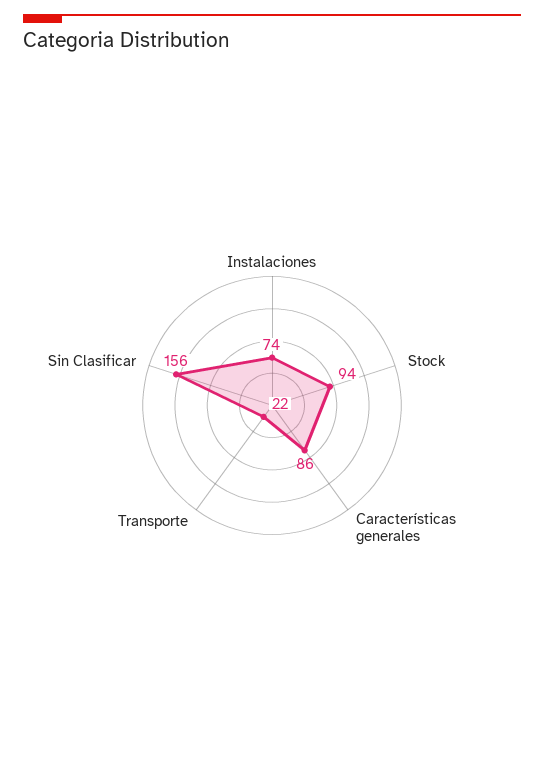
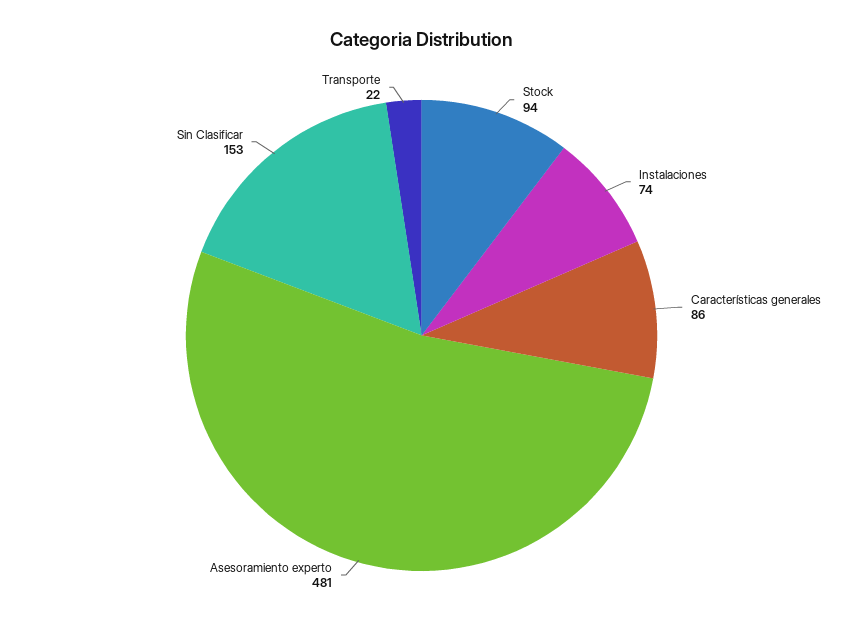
Sin Clasificar: 156 -> 153
Asesoramiento experto: none -> 481

